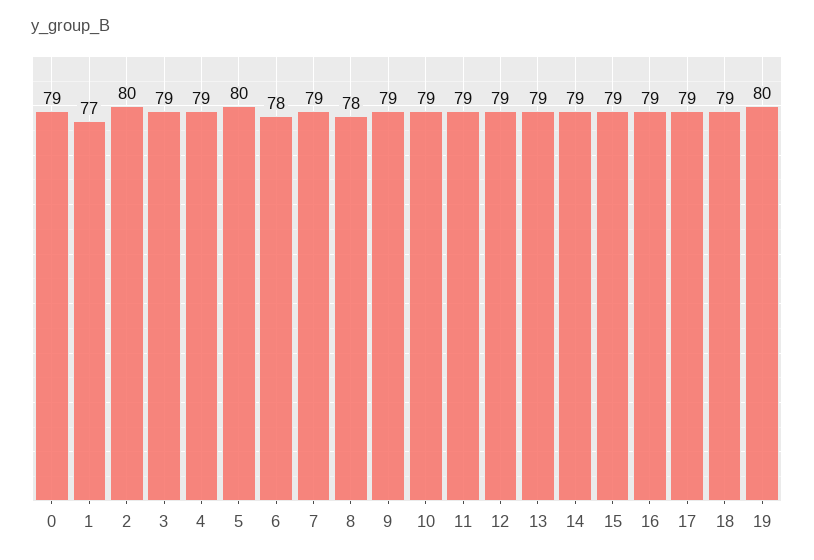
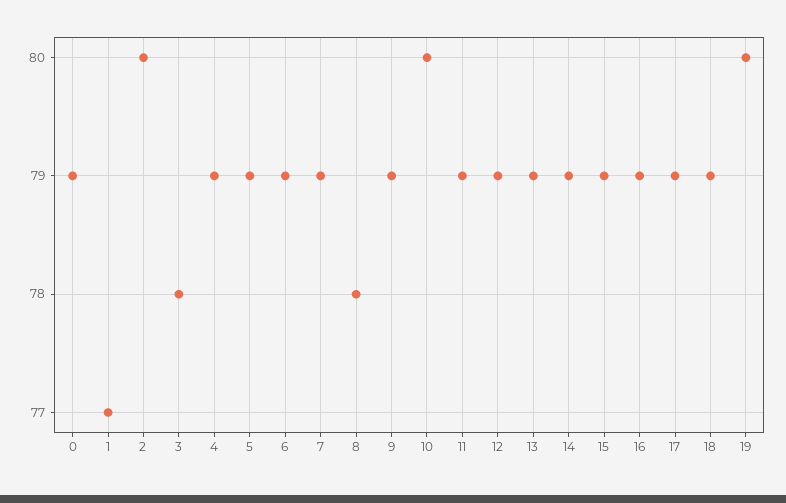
3: 79 -> 78
5: 80 -> 79
6: 78 -> 79
10: 79 -> 80

